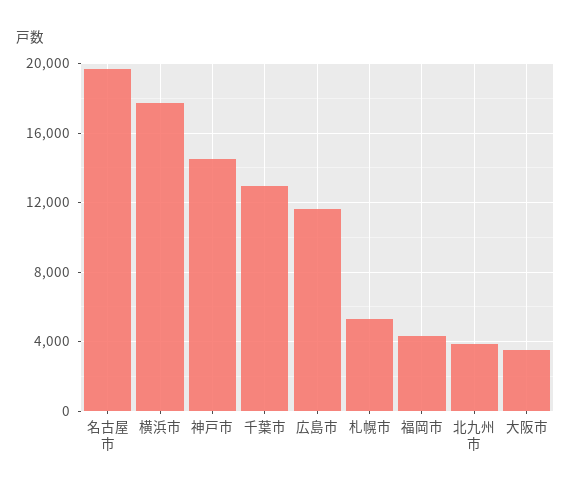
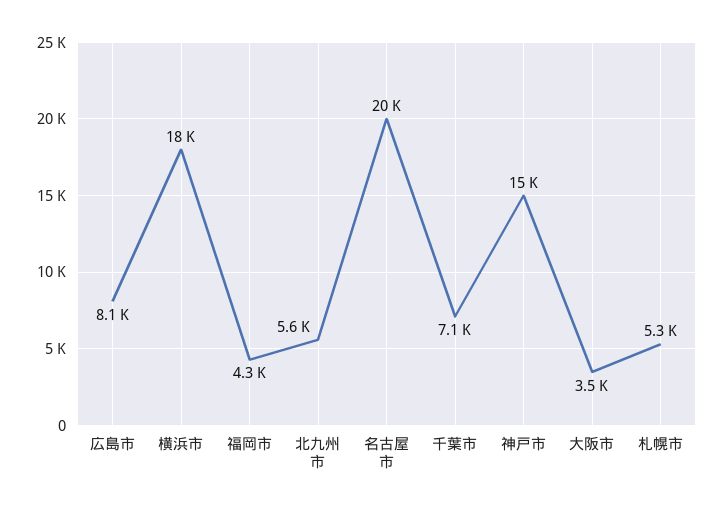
千葉市: 13000 -> 7100
広島市: 11500 -> 8100
北九州市: 4000 -> 5600

